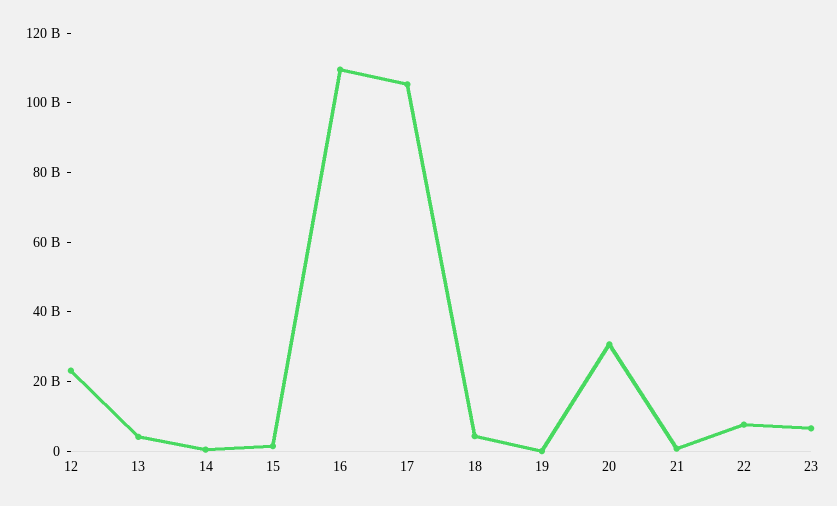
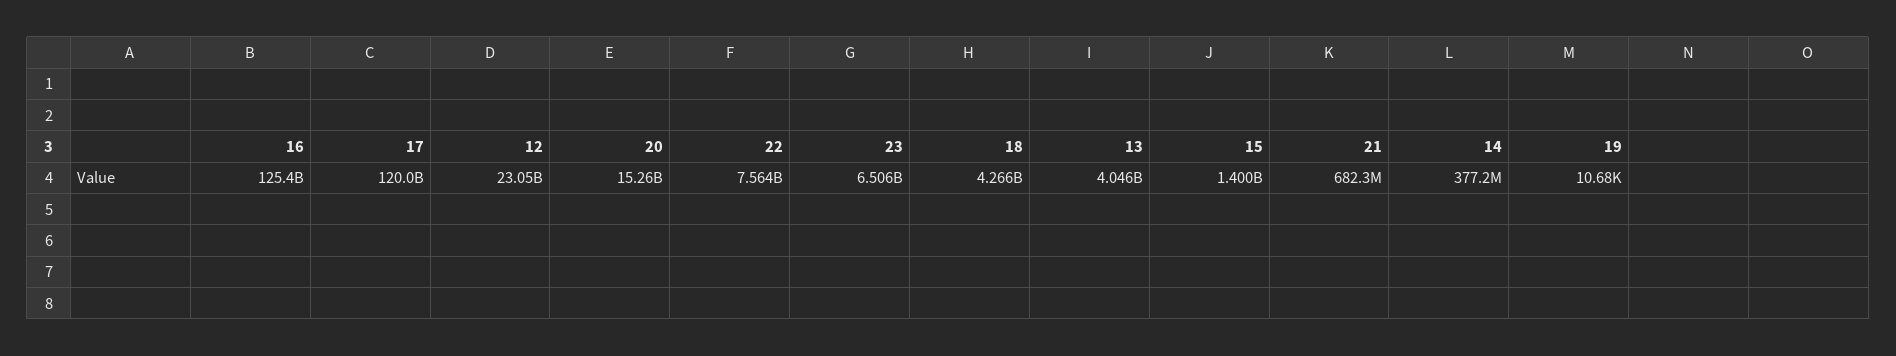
16: 110000000000 -> 125400000000
17: 105000000000 -> 120000000000
20: 30000000000 -> 15260000000

